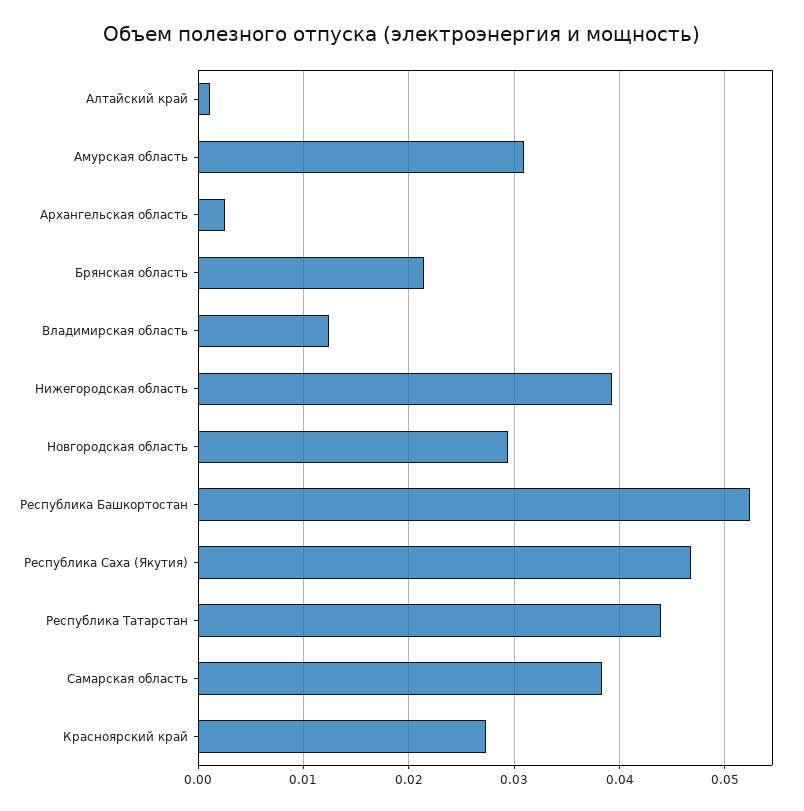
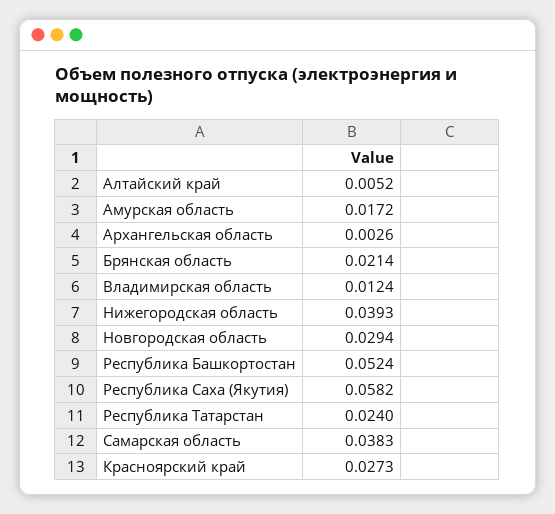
Алтайский край: 0.001 -> 0.0052
Амурская область: 0.031 -> 0.0172
Республика Саха (Якутия): 0.047 -> 0.0582
Республика Татарстан: 0.044 -> 0.024

